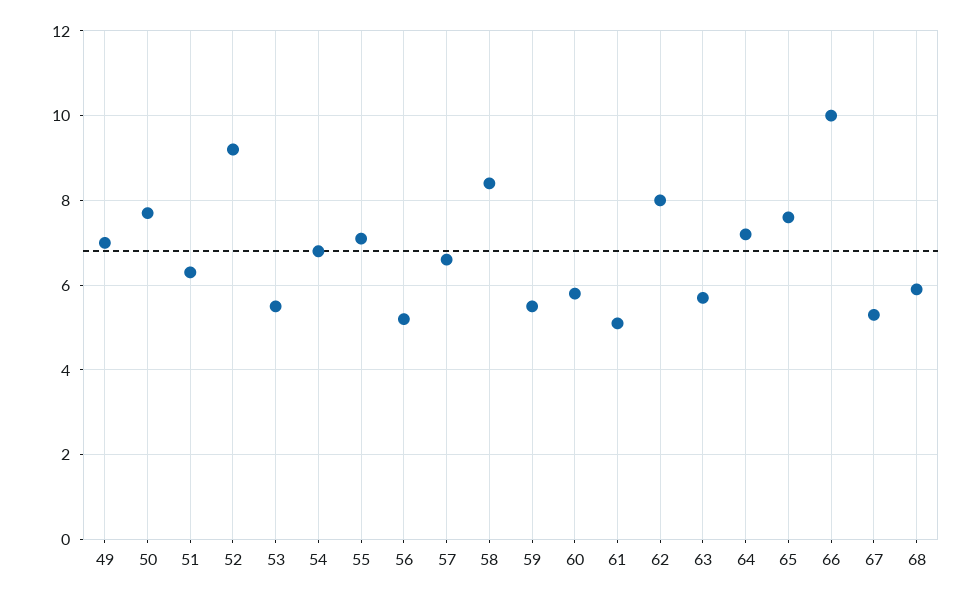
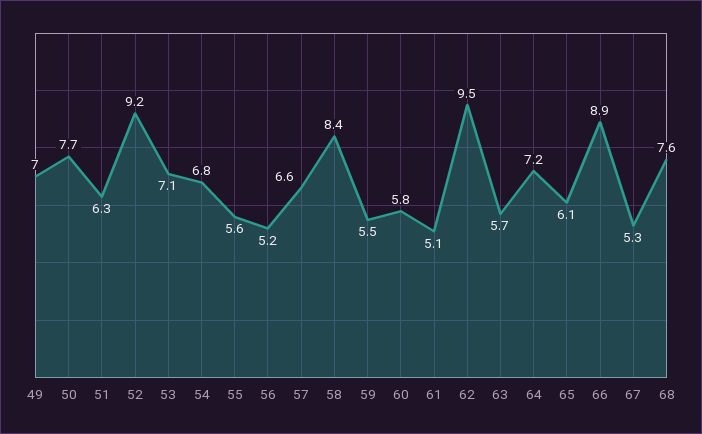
53: 5.5 -> 7.1
55: 7 -> 5.6
62: 8 -> 9.5
65: 7.5 -> 6.1
66: 10 -> 8.9
68: 6 -> 7.6

